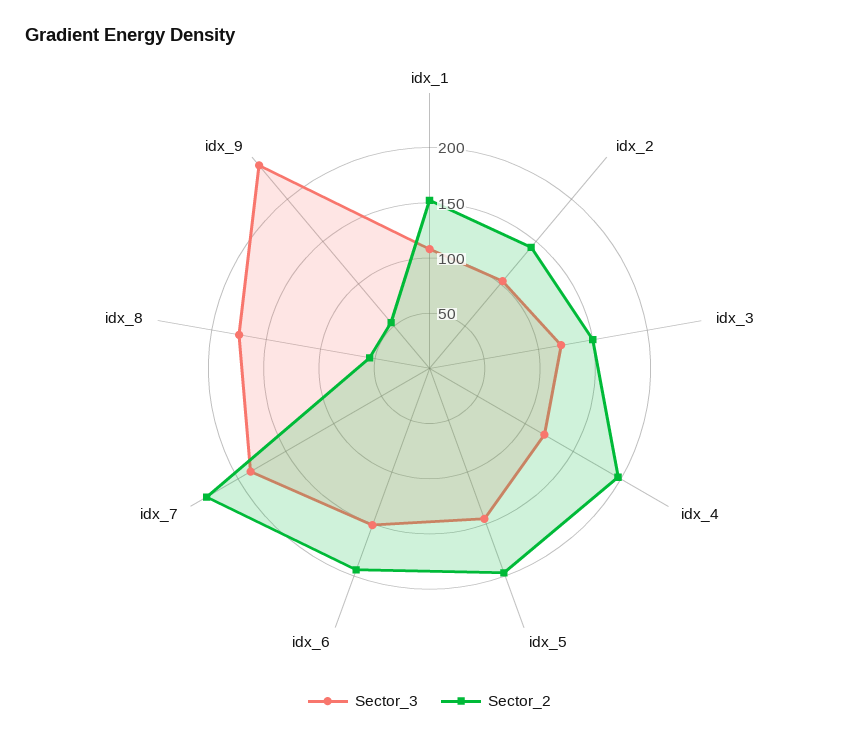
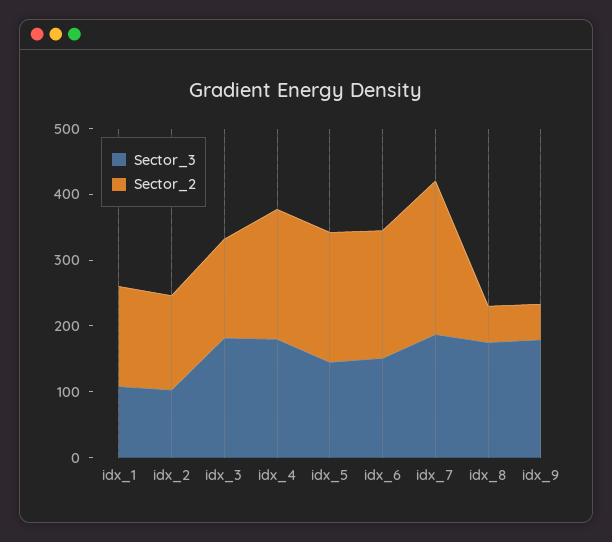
Sector_3, idx_3: 120 -> 180
Sector_3, idx_4: 120 -> 180
Sector_3, idx_9: 240 -> 180

